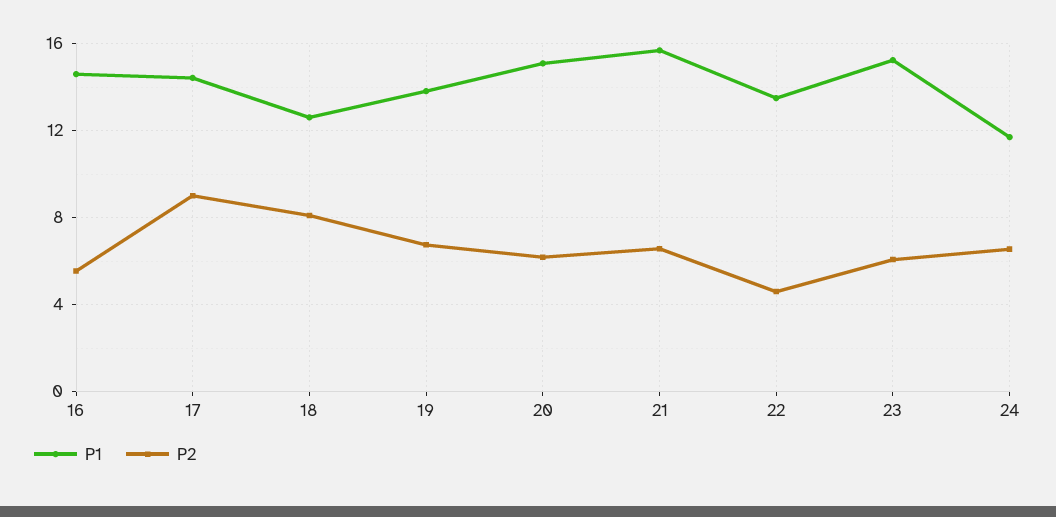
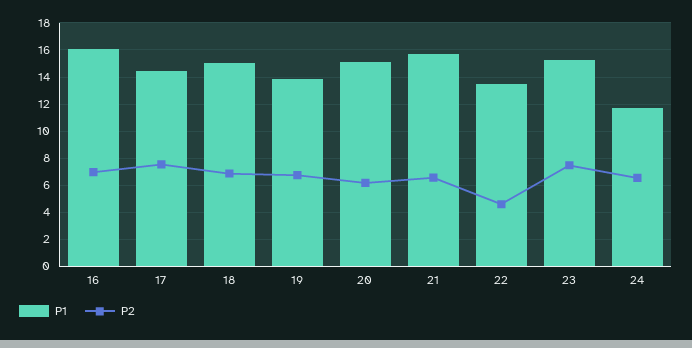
P1, 16: 14.5 -> 16
P2, 16: 5.5 -> 7
P2, 17: 9 -> 7.5
P1, 18: 12.5 -> 15
P2, 18: 8 -> 7
P2, 23: 6 -> 7.5

